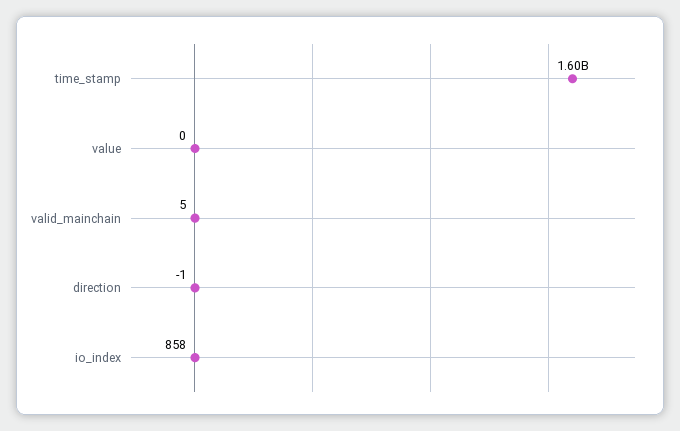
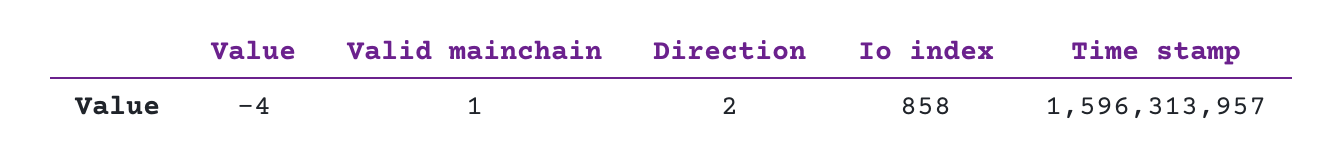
value: 0 -> -4
valid_mainchain: 5 -> 1
direction: -1 -> 2

